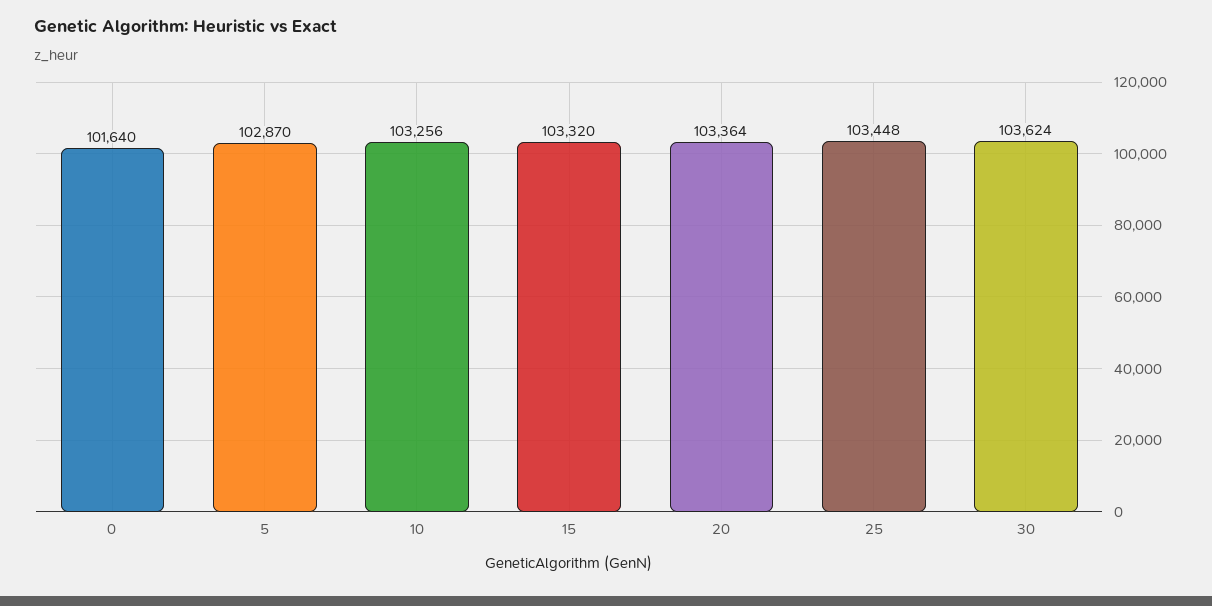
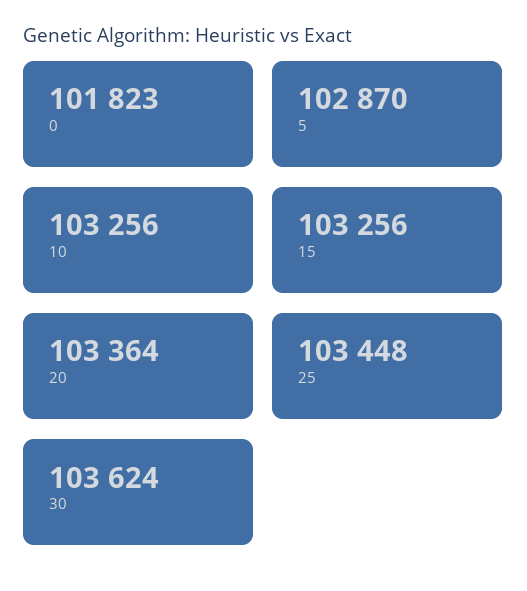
0: 101640 -> 101823
15: 103320 -> 103256

